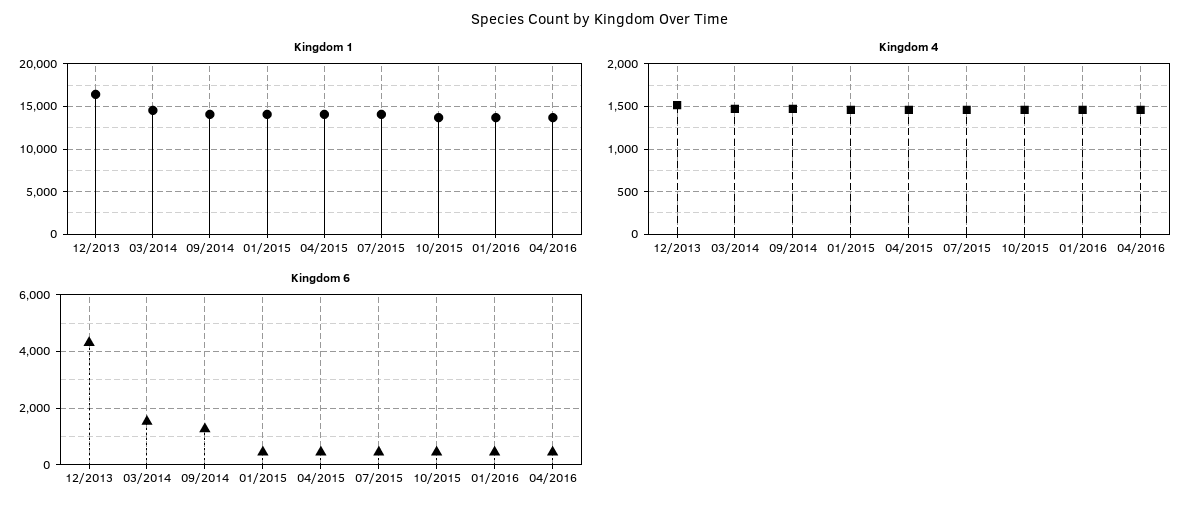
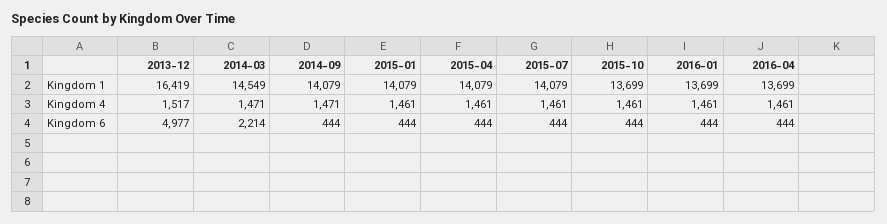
Kingdom 6, 12/2013: 4250 -> 4977
Kingdom 6, 03/2014: 1500 -> 2214
Kingdom 6, 09/2014: 1250 -> 444

